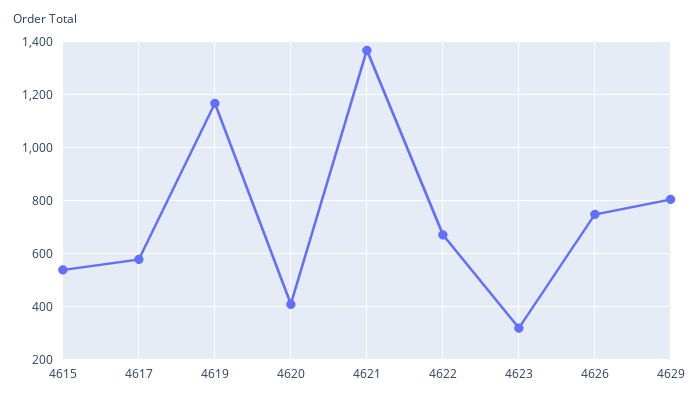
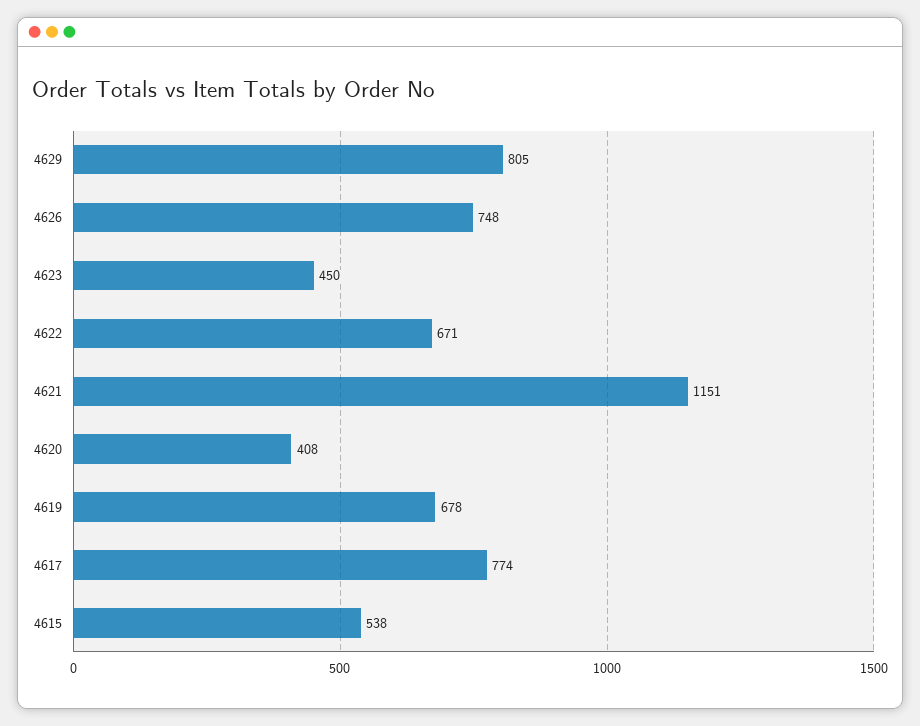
4617: 575 -> 774
4619: 1175 -> 678
4621: 1375 -> 1151
4623: 325 -> 450

